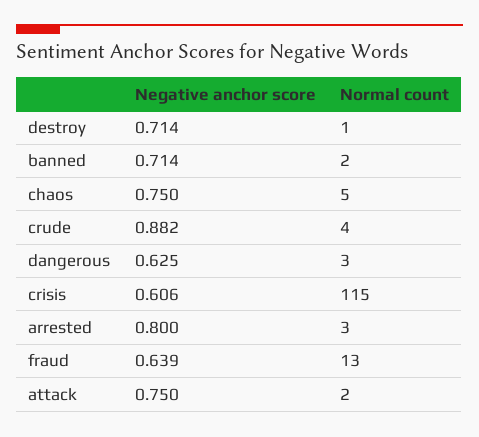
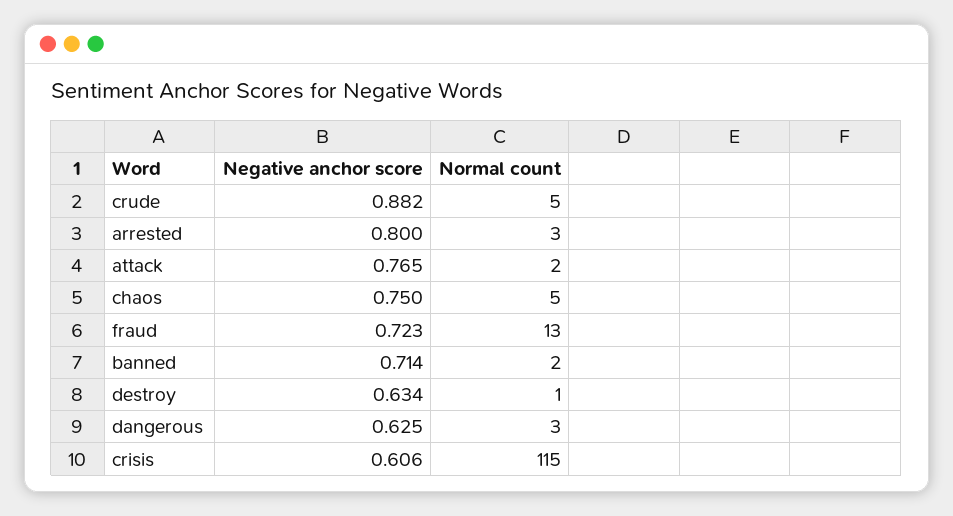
Negative anchor score, destroy: 0.714 -> 0.634
Normal count, crude: 4 -> 5
Negative anchor score, fraud: 0.639 -> 0.723
Negative anchor score, attack: 0.75 -> 0.765

